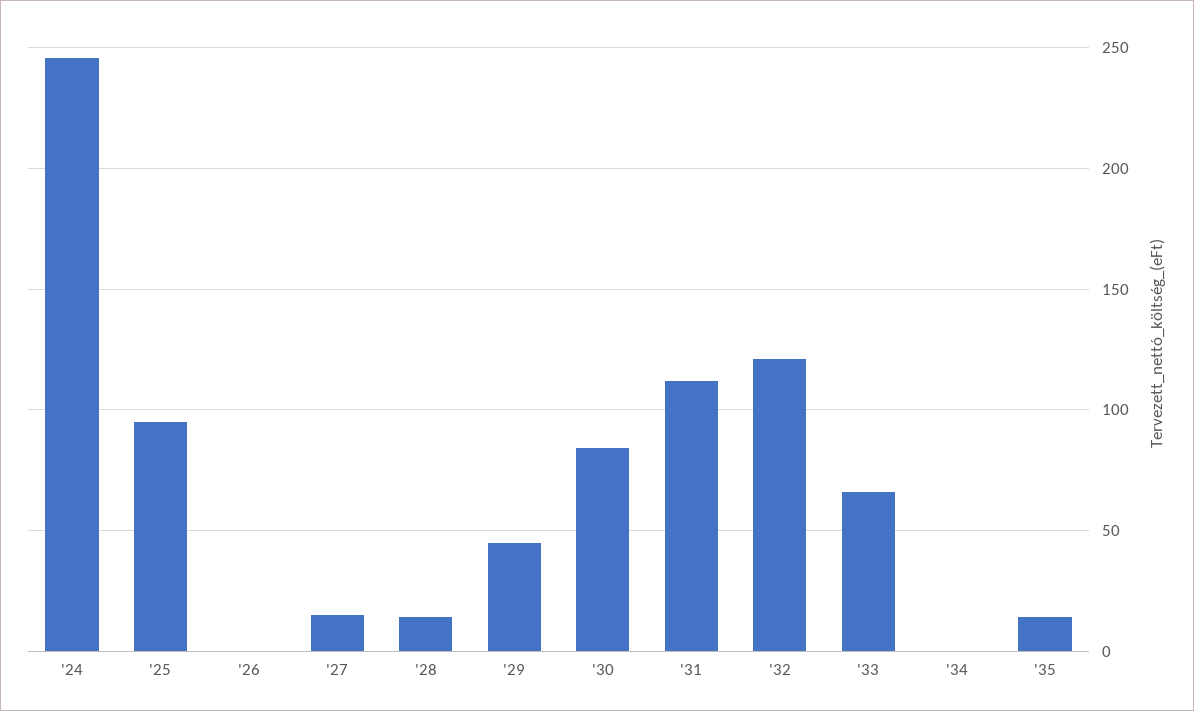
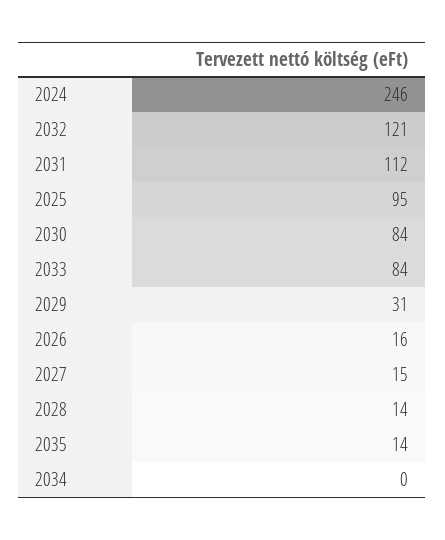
'26: 0 -> 16
'29: 45 -> 31
'33: 65 -> 84

